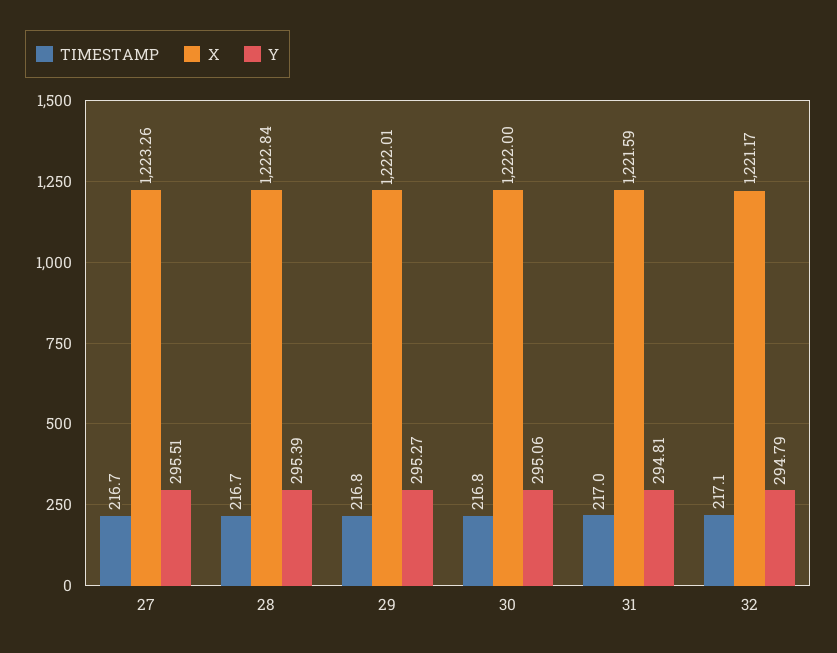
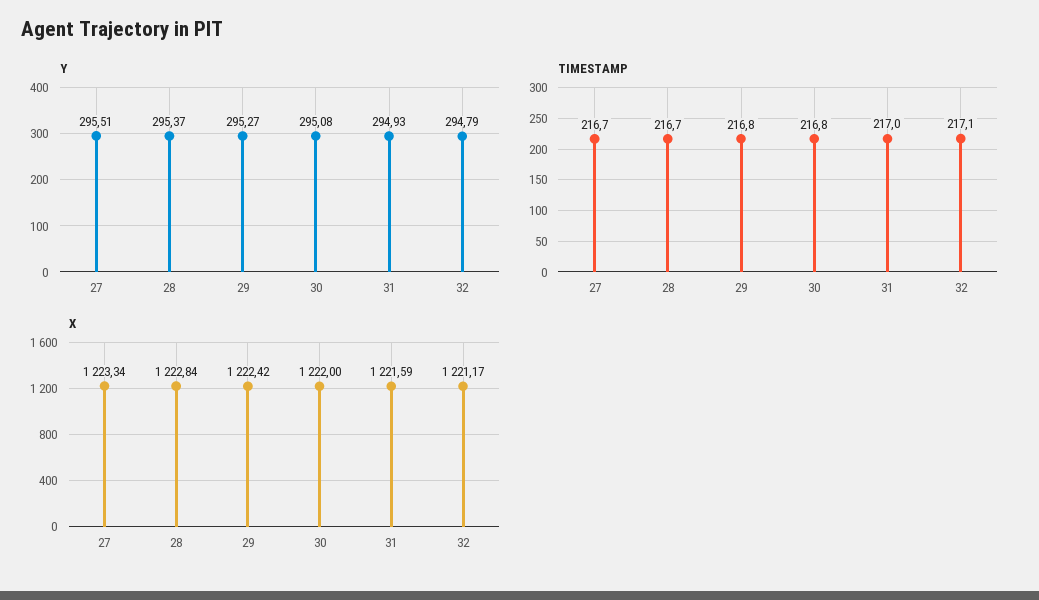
X, 27: 1223.26 -> 1223.34
Y, 28: 295.39 -> 295.37
X, 29: 1222.01 -> 1222.42
Y, 30: 295.06 -> 295.08
Y, 31: 294.81 -> 294.93

